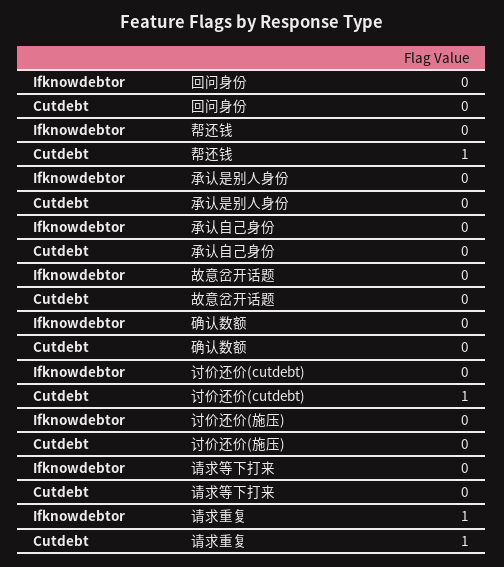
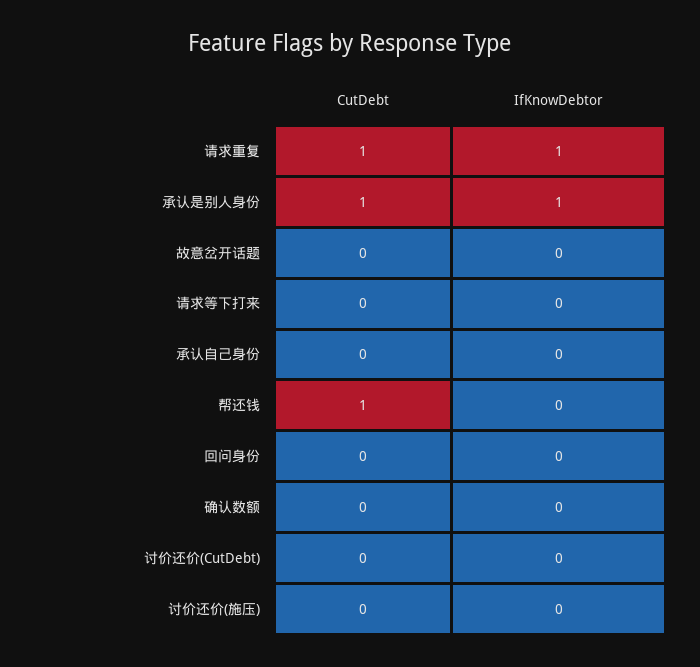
Ifknowdebtor, 承认是别人身份: 0 -> 1
Cutdebt, 承认是别人身份: 0 -> 1
Cutdebt, 讨价还价(cutdebt): 1 -> 0

